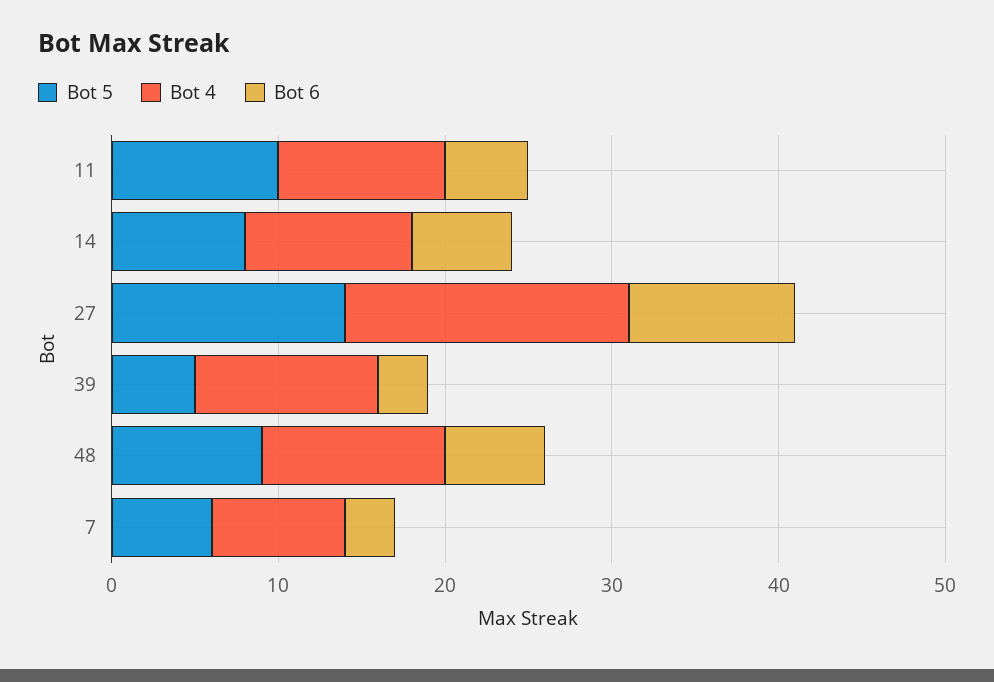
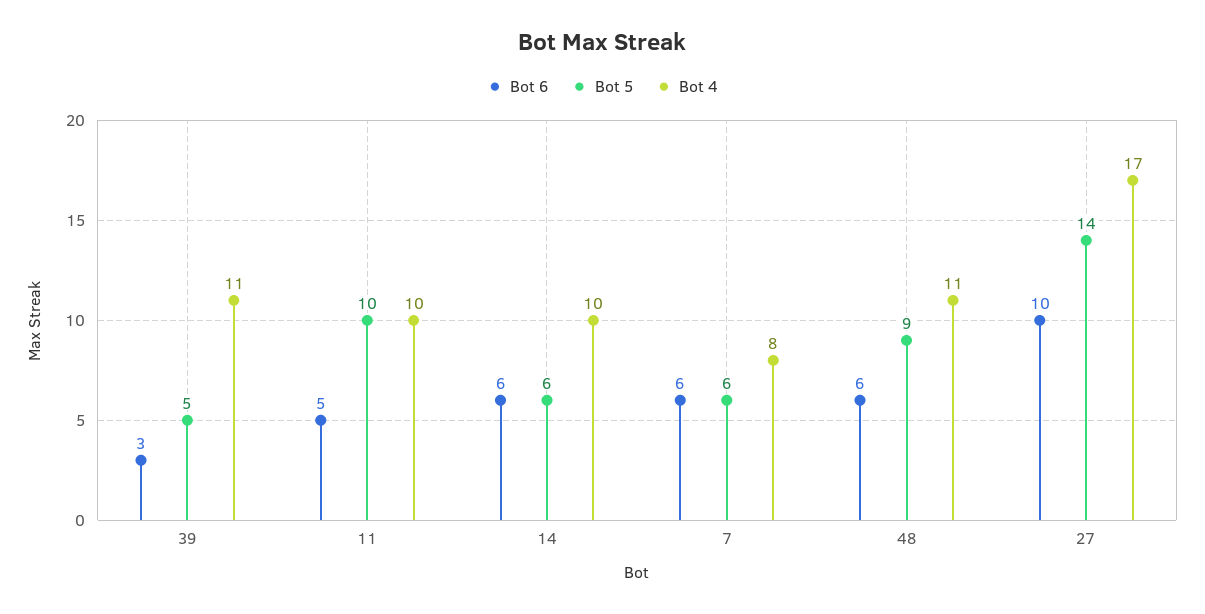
Bot 5, 14: 8 -> 6
Bot 6, 7: 3 -> 6

